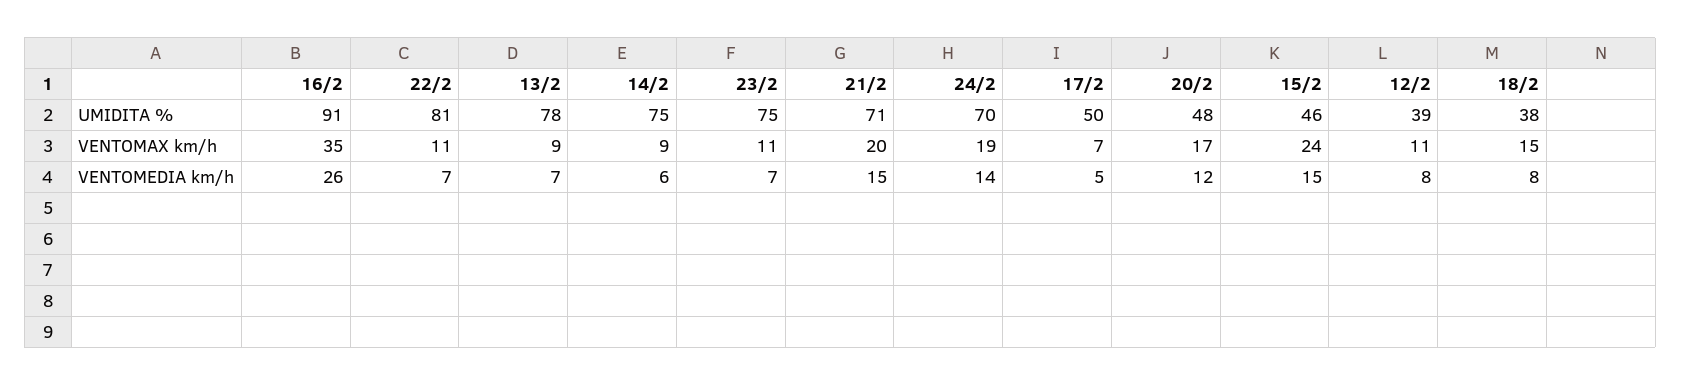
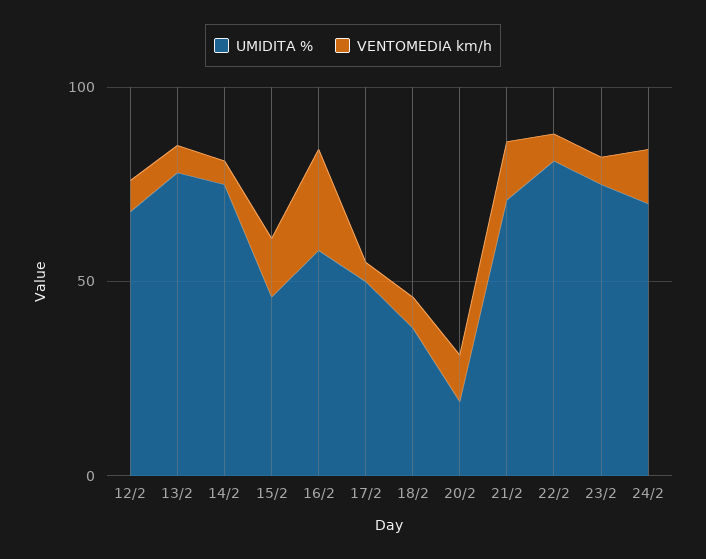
UMIDITA %, 16/2: 91 -> 60
UMIDITA %, 20/2: 48 -> 20
UMIDITA %, 12/2: 39 -> 70
VENTOMAX km/h, 16/2: 35 -> none
VENTOMAX km/h, 22/2: 11 -> none
VENTOMAX km/h, 13/2: 9 -> none
VENTOMAX km/h, 14/2: 9 -> none
VENTOMAX km/h, 23/2: 11 -> none
VENTOMAX km/h, 21/2: 20 -> none
VENTOMAX km/h, 24/2: 19 -> none
VENTOMAX km/h, 17/2: 7 -> none
VENTOMAX km/h, 20/2: 17 -> none
VENTOMAX km/h, 15/2: 24 -> none
VENTOMAX km/h, 12/2: 11 -> none
VENTOMAX km/h, 18/2: 15 -> none

